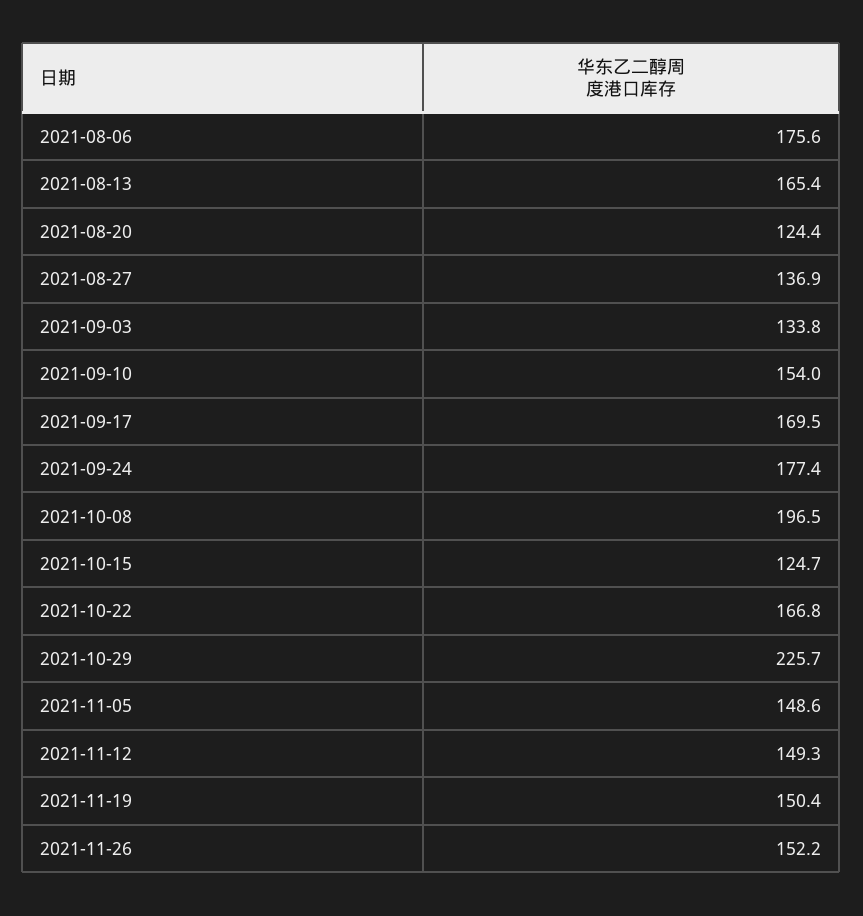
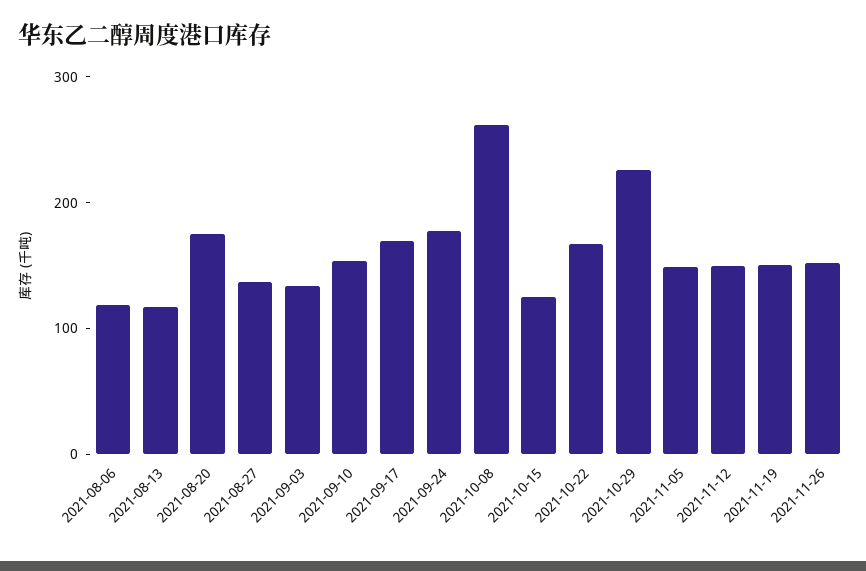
2021-08-06: 175.6 -> 120
2021-08-13: 165.4 -> 120
2021-08-20: 124.4 -> 180
2021-10-08: 196.5 -> 260

